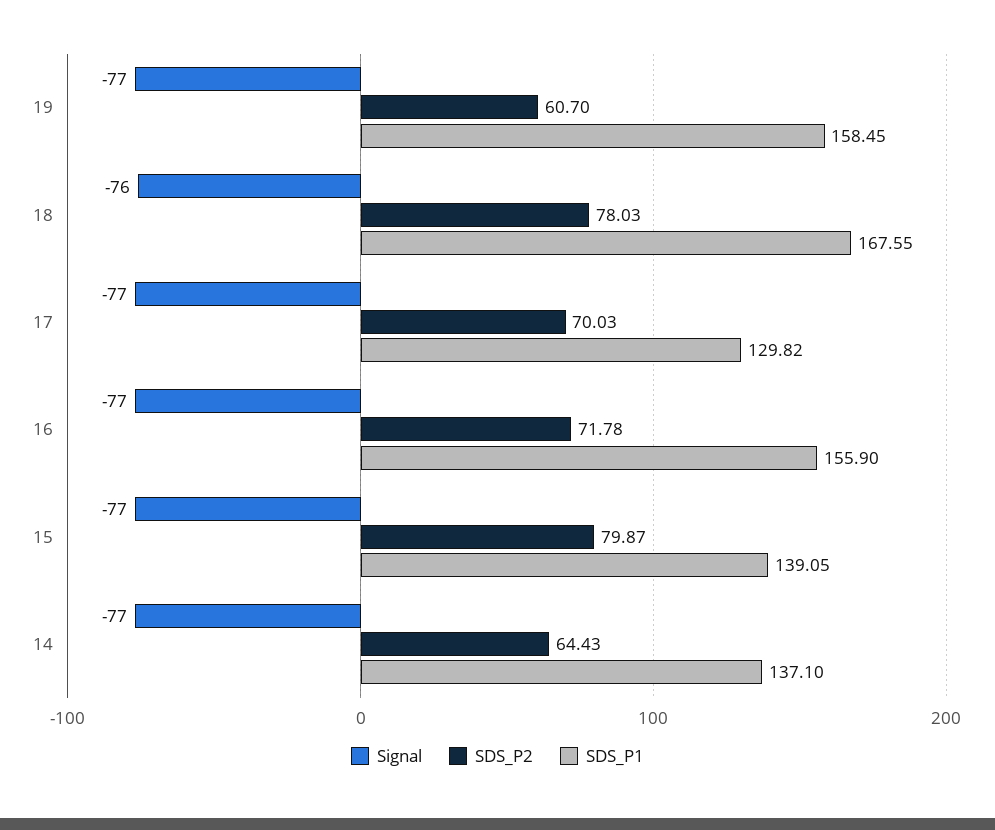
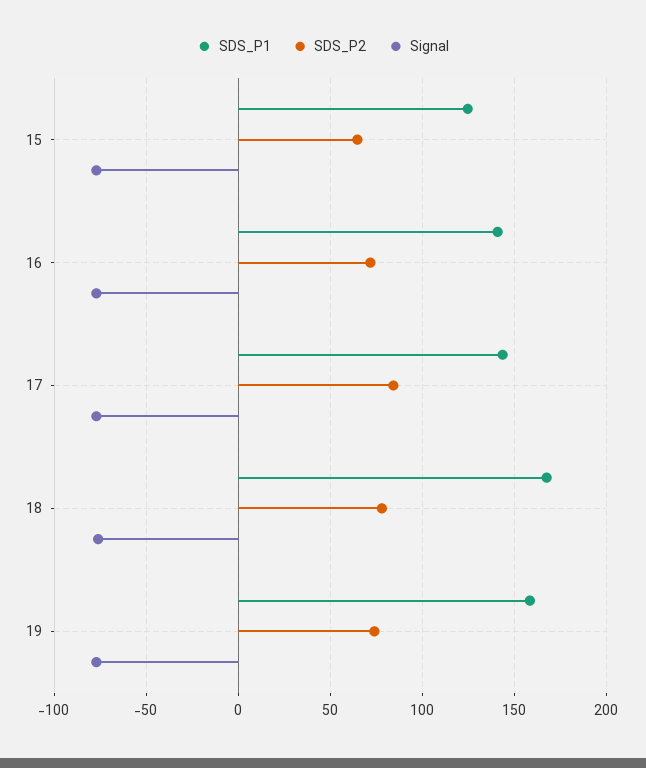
SDS_P2, 19: 60.7 -> 75
SDS_P2, 17: 70.03 -> 85
SDS_P1, 17: 129.82 -> 145
SDS_P1, 16: 155.9 -> 140
SDS_P2, 15: 79.87 -> 65
SDS_P1, 15: 139.05 -> 125
Signal, 14: -77 -> none
SDS_P2, 14: 64.43 -> none
SDS_P1, 14: 137.1 -> none

